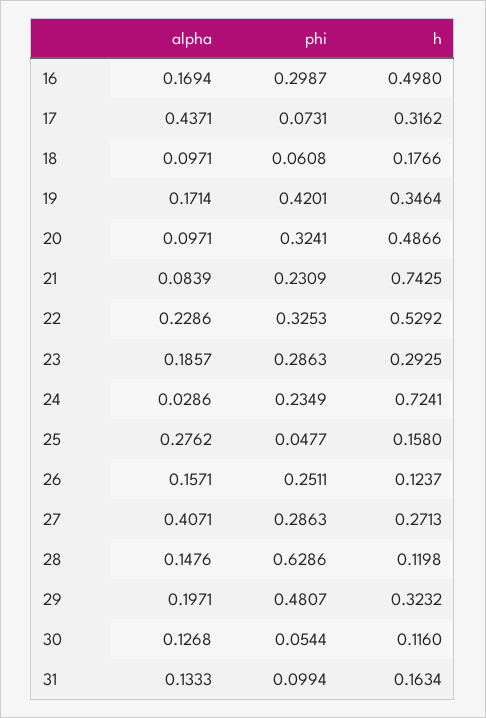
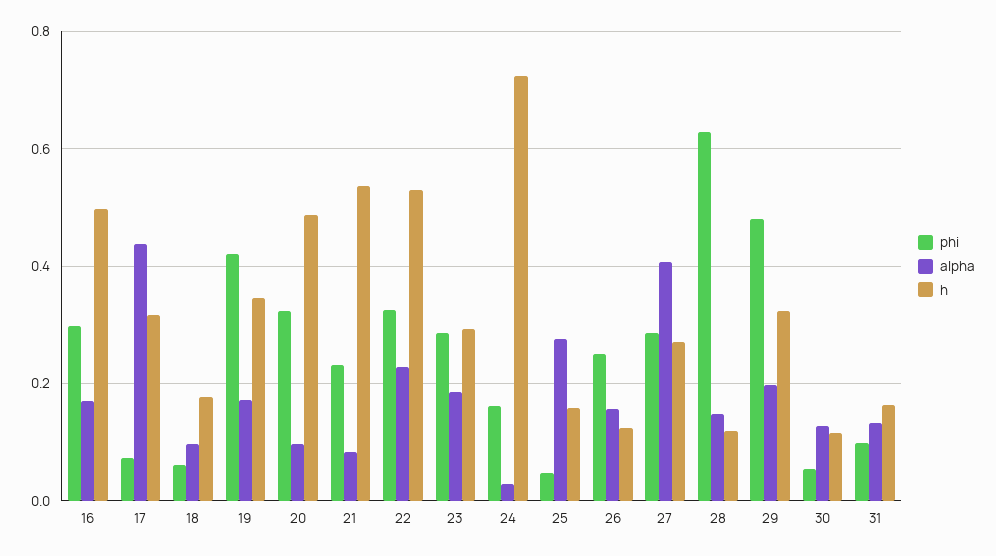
h, 21: 0.7425 -> 0.54
phi, 24: 0.2349 -> 0.16

